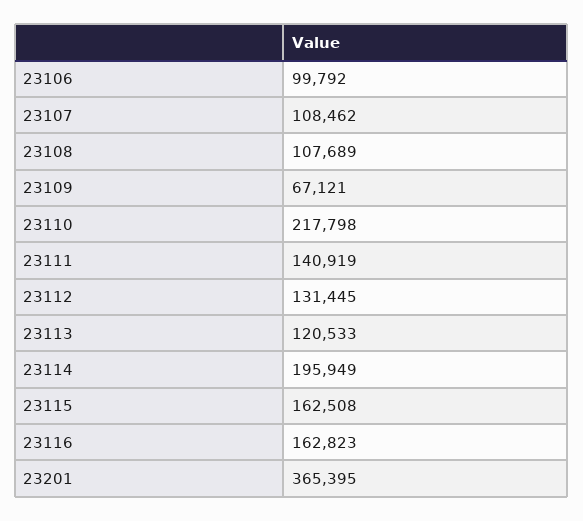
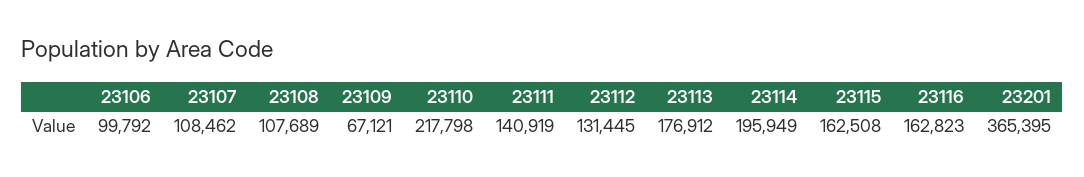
23113: 120533 -> 176912

